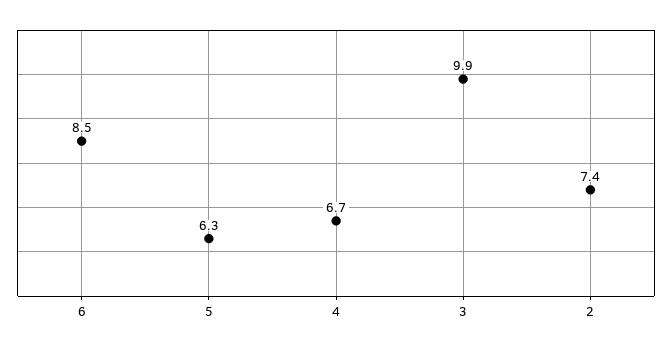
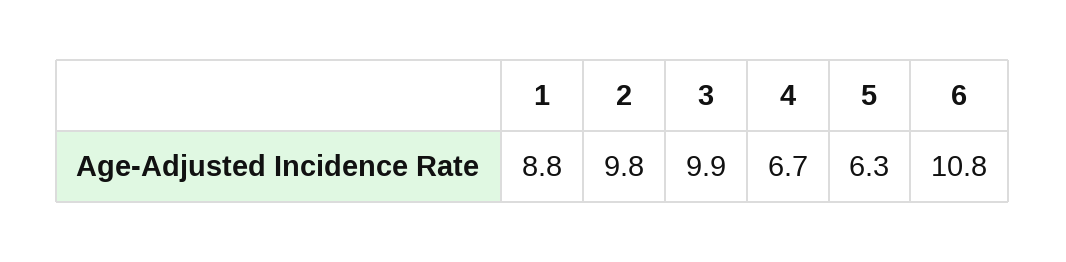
6: 8.5 -> 10.8
2: 7.4 -> 9.8
1: none -> 8.8

